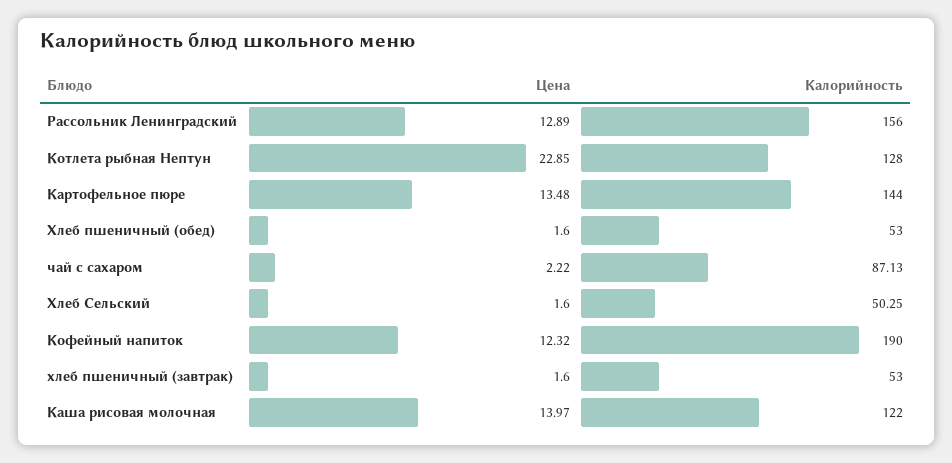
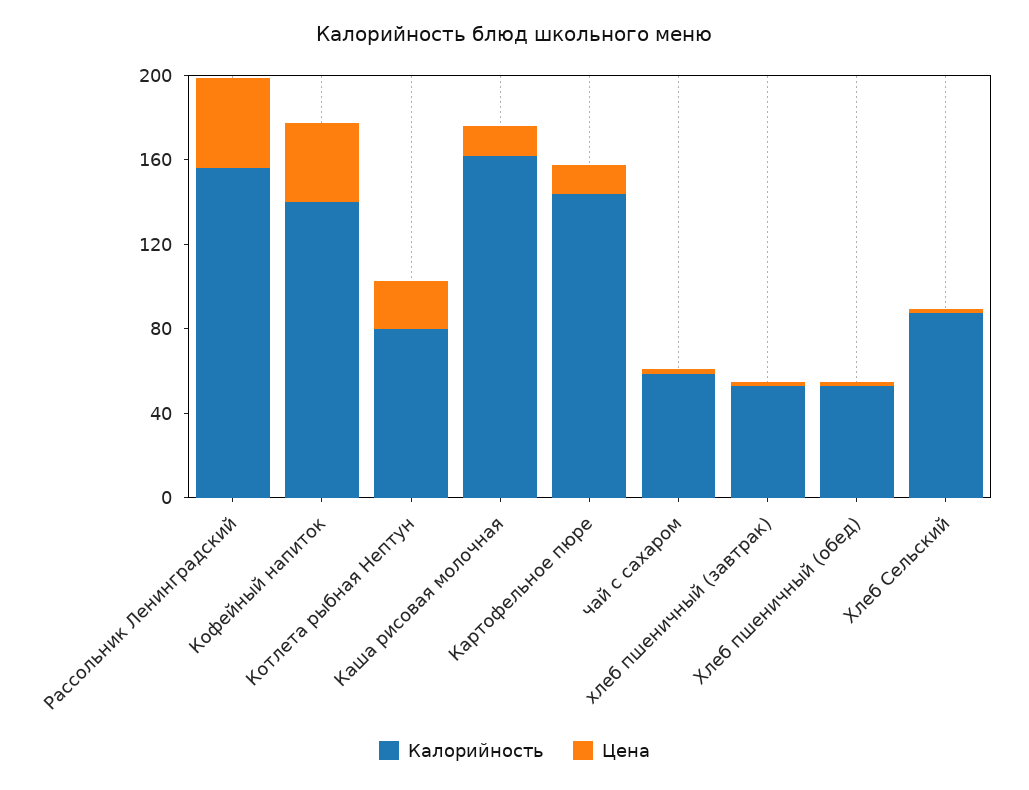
Цена, Рассольник Ленинградский: 12.89 -> 40
Калорийность, Котлета рыбная Нептун: 128 -> 80
Калорийность, чай с сахаром: 87.13 -> 60
Калорийность, Хлеб Сельский: 50.25 -> 90
Цена, Кофейный напиток: 12.32 -> 40
Калорийность, Кофейный напиток: 190 -> 140
Калорийность, Каша рисовая молочная: 122 -> 160

